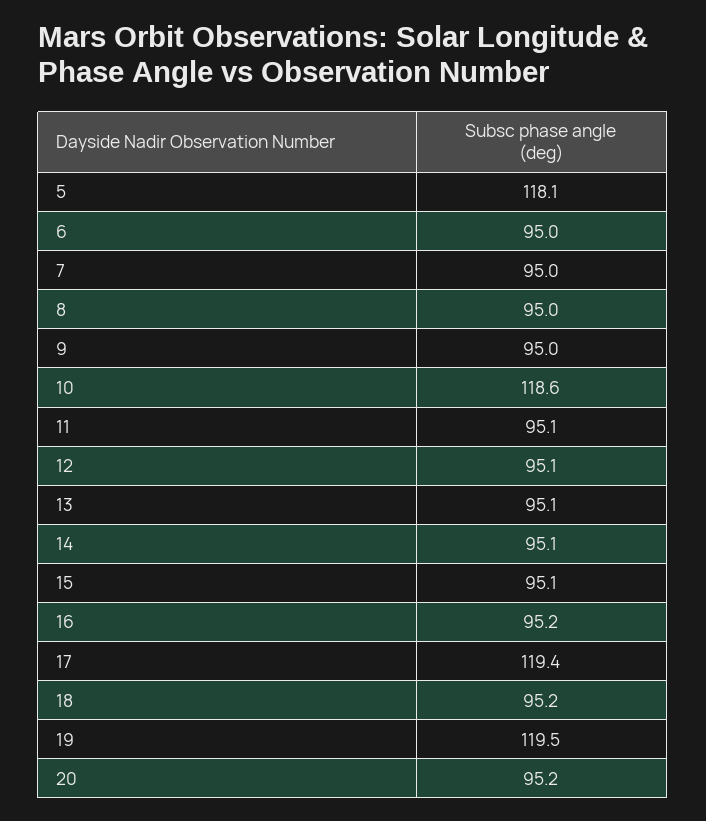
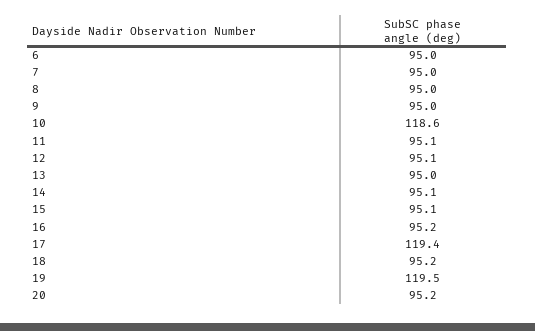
5: 118.1 -> none
13: 95.1 -> 95

